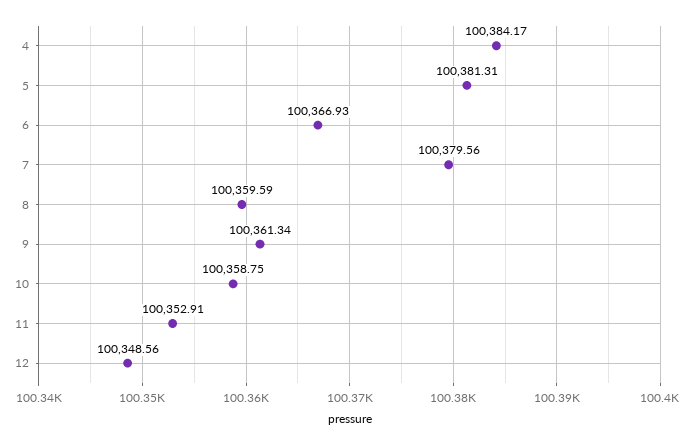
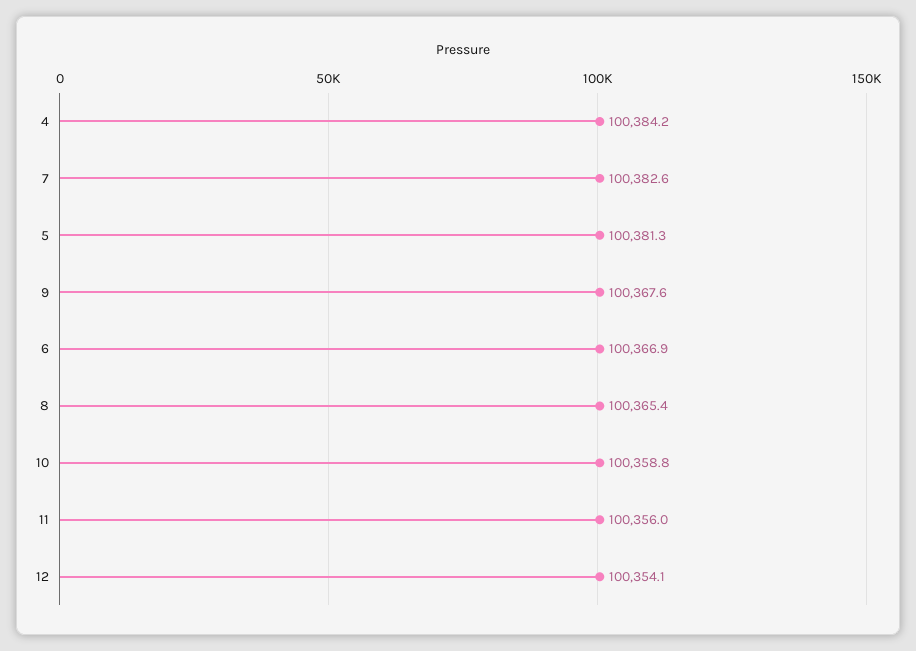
7: 100379.56 -> 100382.6
8: 100359.59 -> 100365.4
9: 100361.34 -> 100367.6
11: 100352.91 -> 100356
12: 100348.56 -> 100354.1

